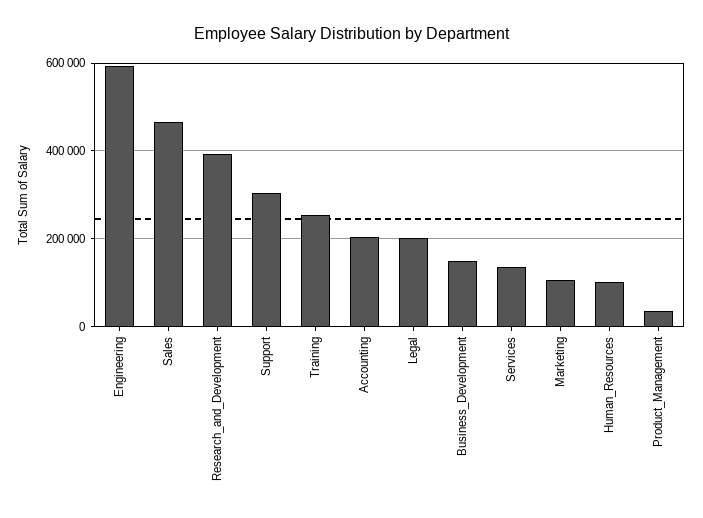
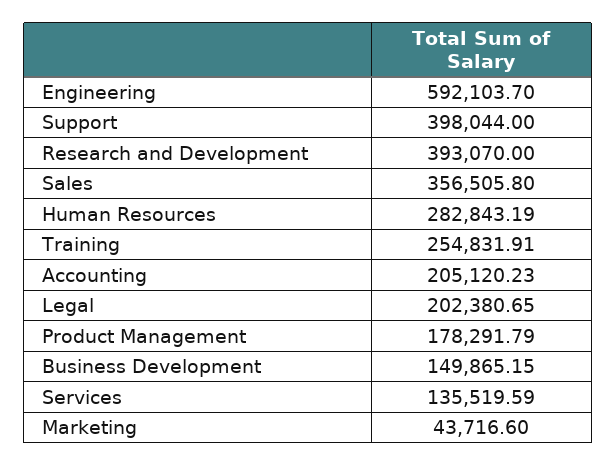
Sales: 460000 -> 356505.8
Support: 300000 -> 398044
Marketing: 100000 -> 43716.6
Human_Resources: 100000 -> 282843.19
Product_Management: 40000 -> 178291.79

